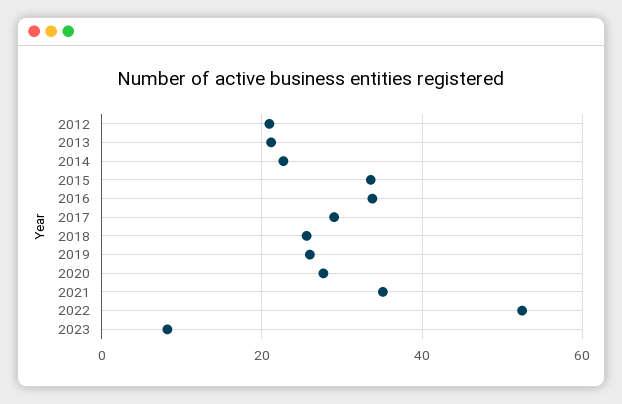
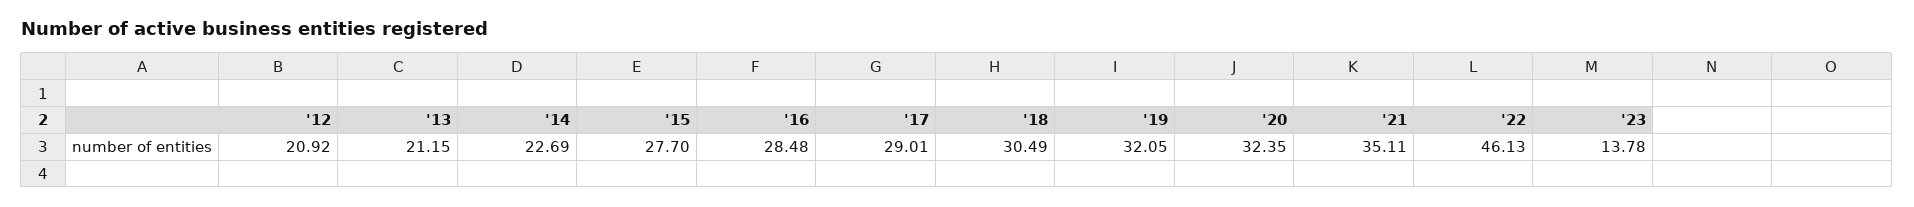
2015: 34 -> 27.7
2016: 34 -> 28.48
2018: 26 -> 30.49
2019: 26 -> 32.05
2020: 28 -> 32.35
2022: 52 -> 46.13
2023: 8 -> 13.78

